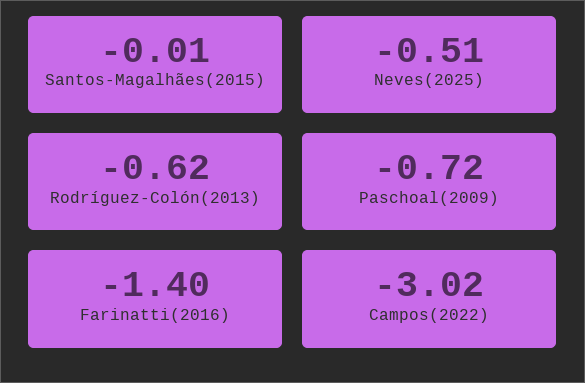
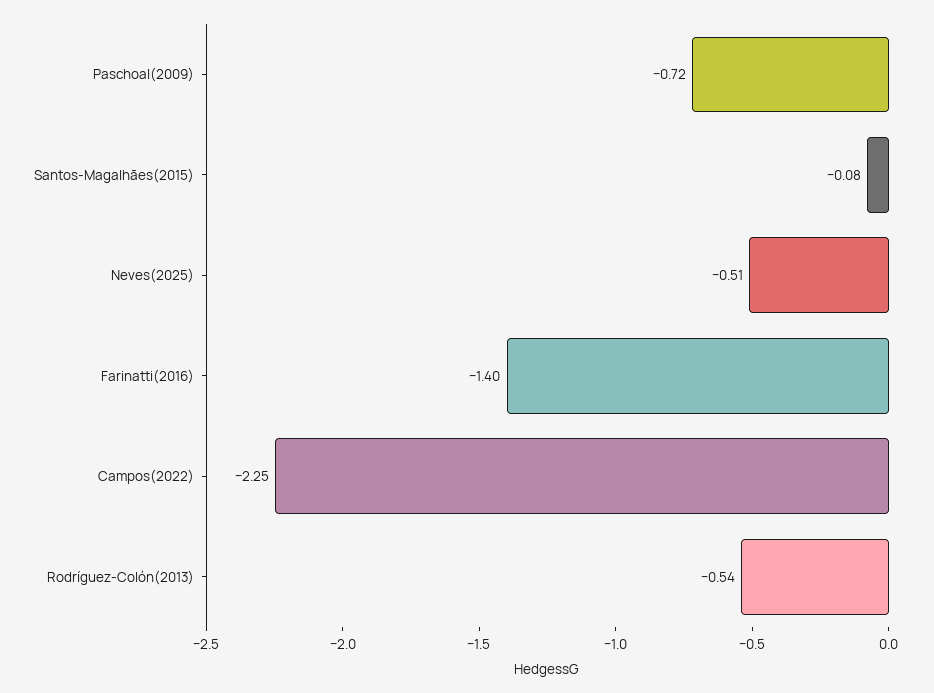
Santos-Magalhães(2015): -0.01 -> -0.08
Rodríguez-Colón(2013): -0.62 -> -0.54
Campos(2022): -3.02 -> -2.25

